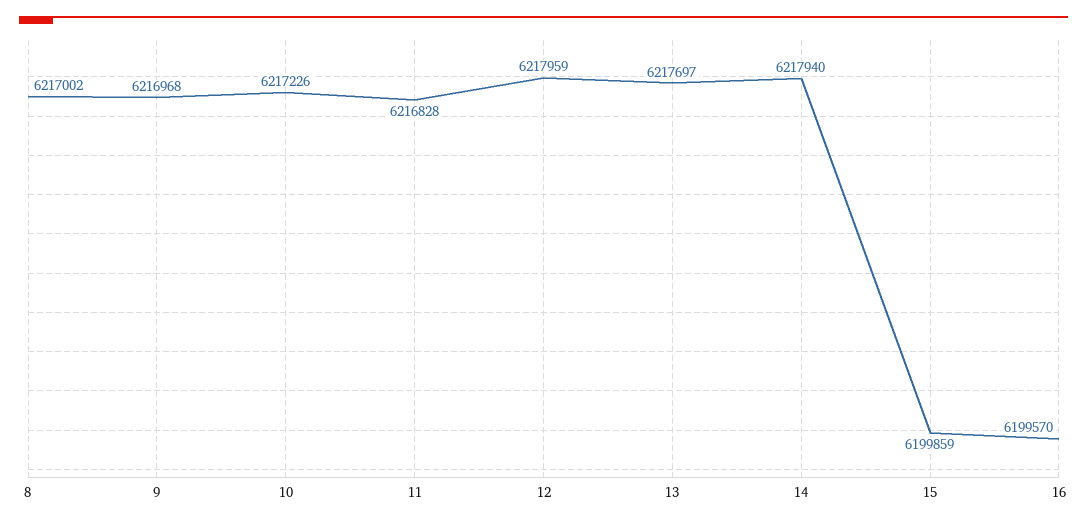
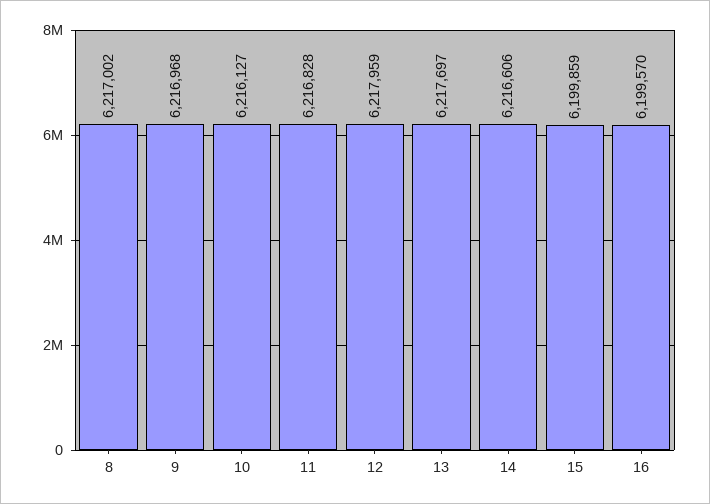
10: 6217226 -> 6216127
14: 6217940 -> 6216606

